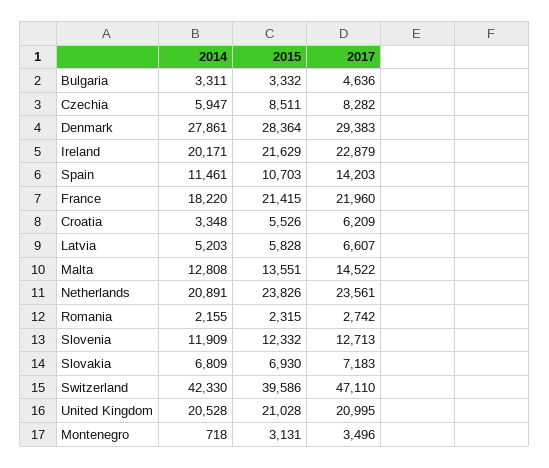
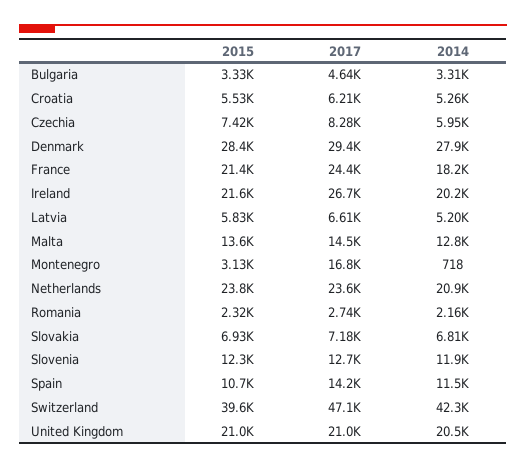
2015, Czechia: 8511 -> 7420
2017, Ireland: 22879 -> 26700
2017, France: 21960 -> 24400
2014, Croatia: 3348 -> 5260
2017, Montenegro: 3496 -> 16800

